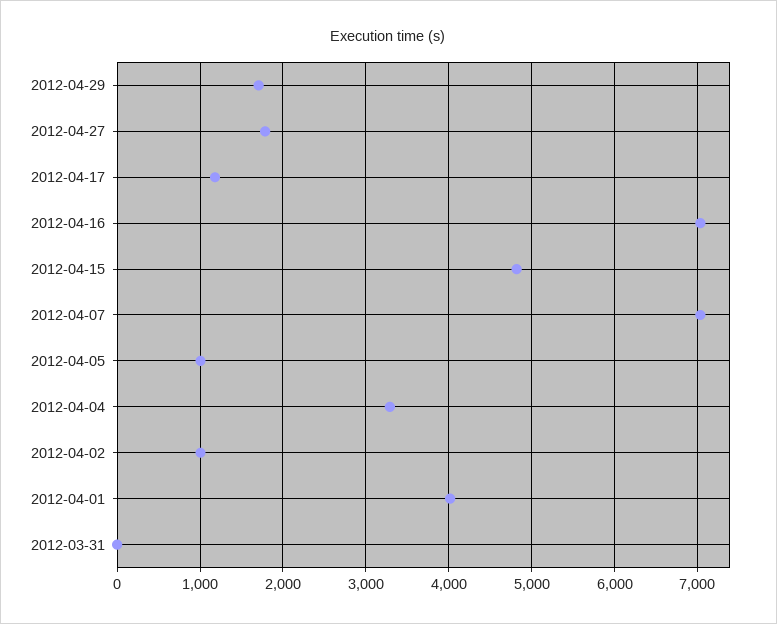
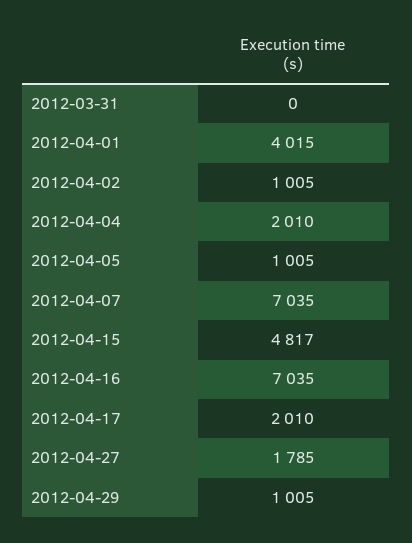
2012-04-29: 1700 -> 1005
2012-04-17: 1200 -> 2010
2012-04-04: 3300 -> 2010

